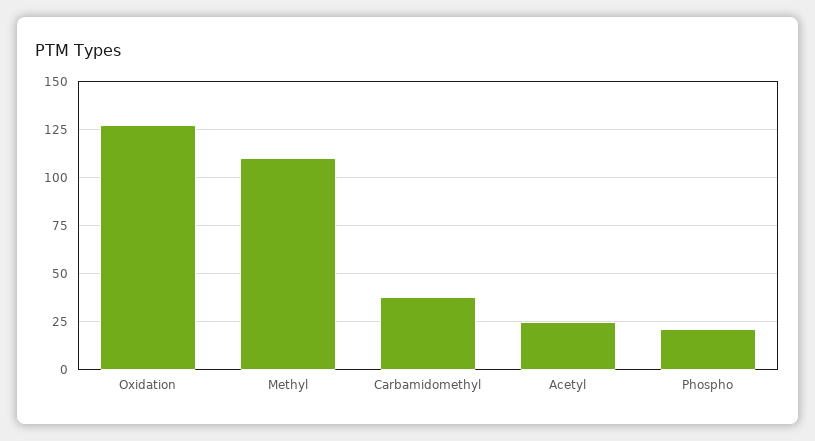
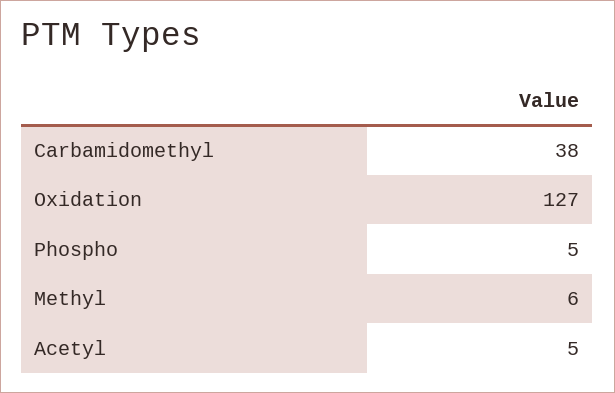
Methyl: 110 -> 6
Acetyl: 25 -> 5
Phospho: 20 -> 5

